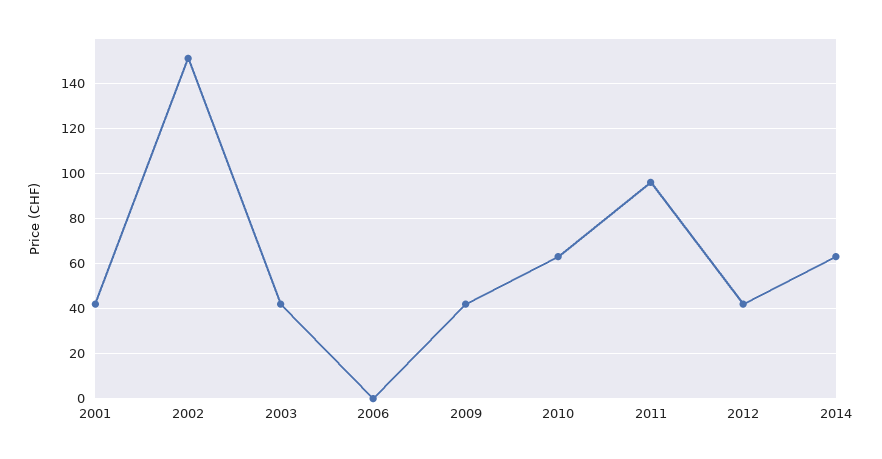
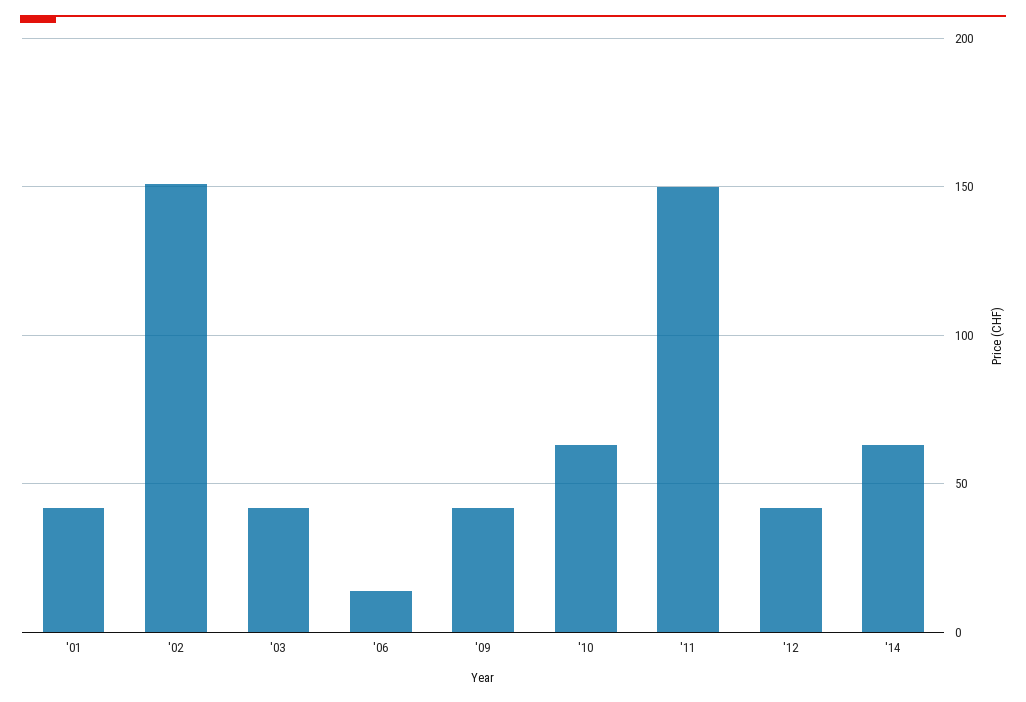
2006: 0 -> 15
2011: 95 -> 150

